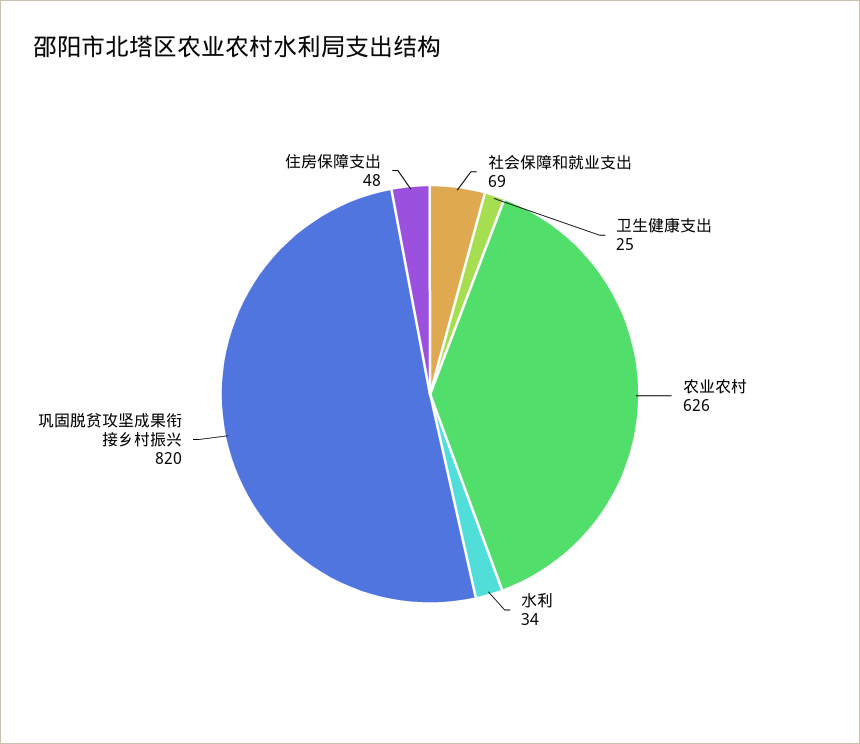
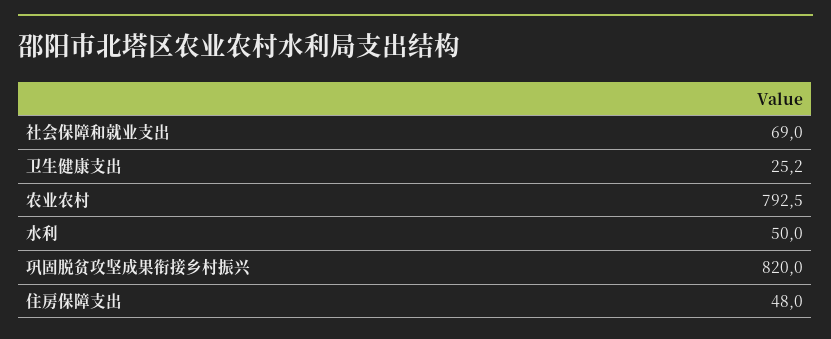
农业农村: 626 -> 792.5
水利: 34 -> 50

